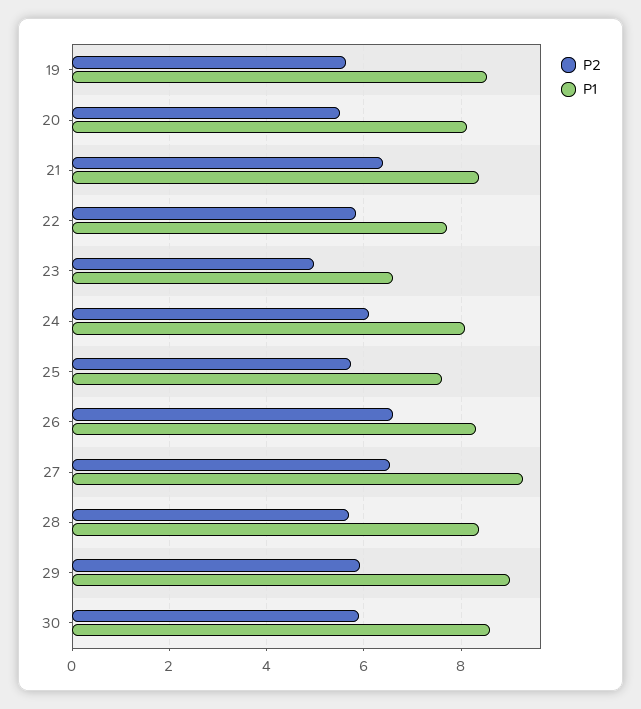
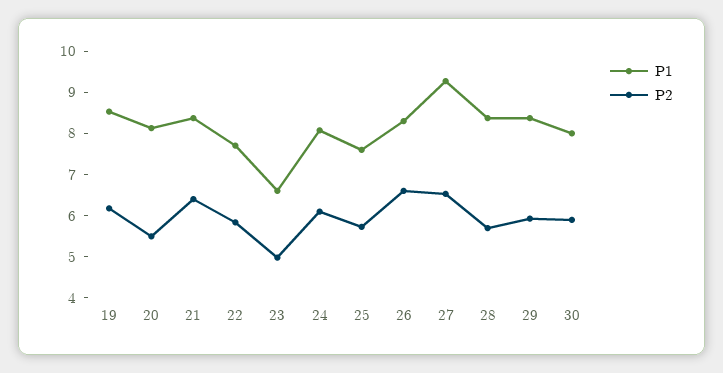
P2, 19: 5.6 -> 6.2
P1, 29: 9 -> 8.4
P1, 30: 8.6 -> 8

